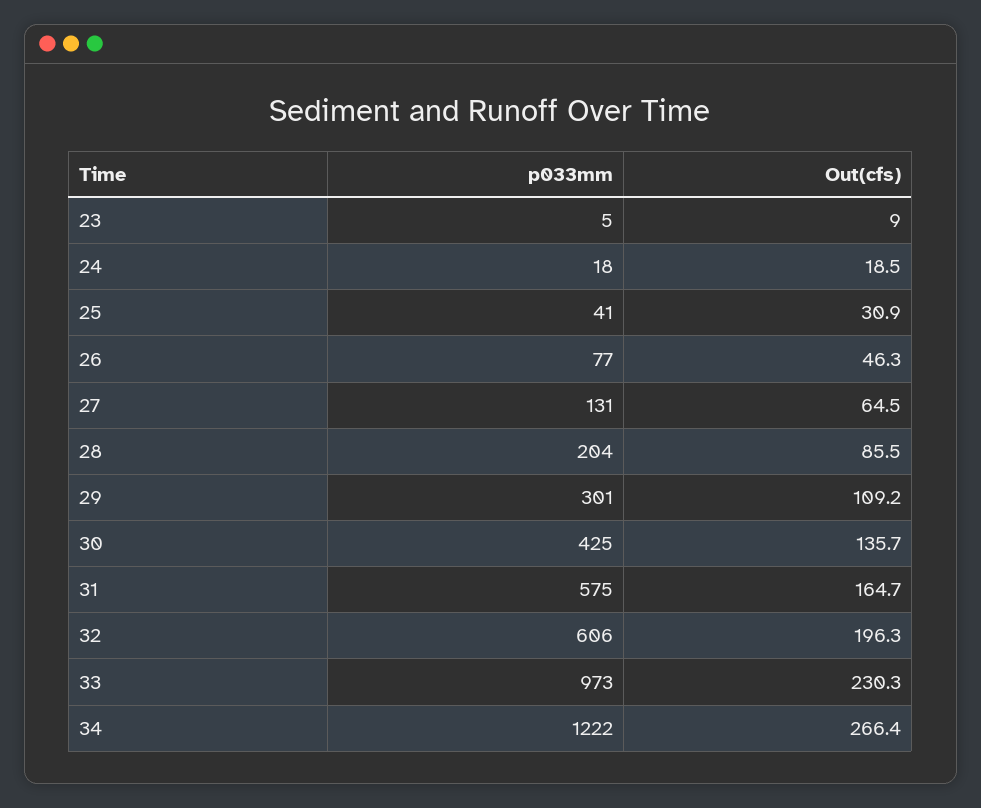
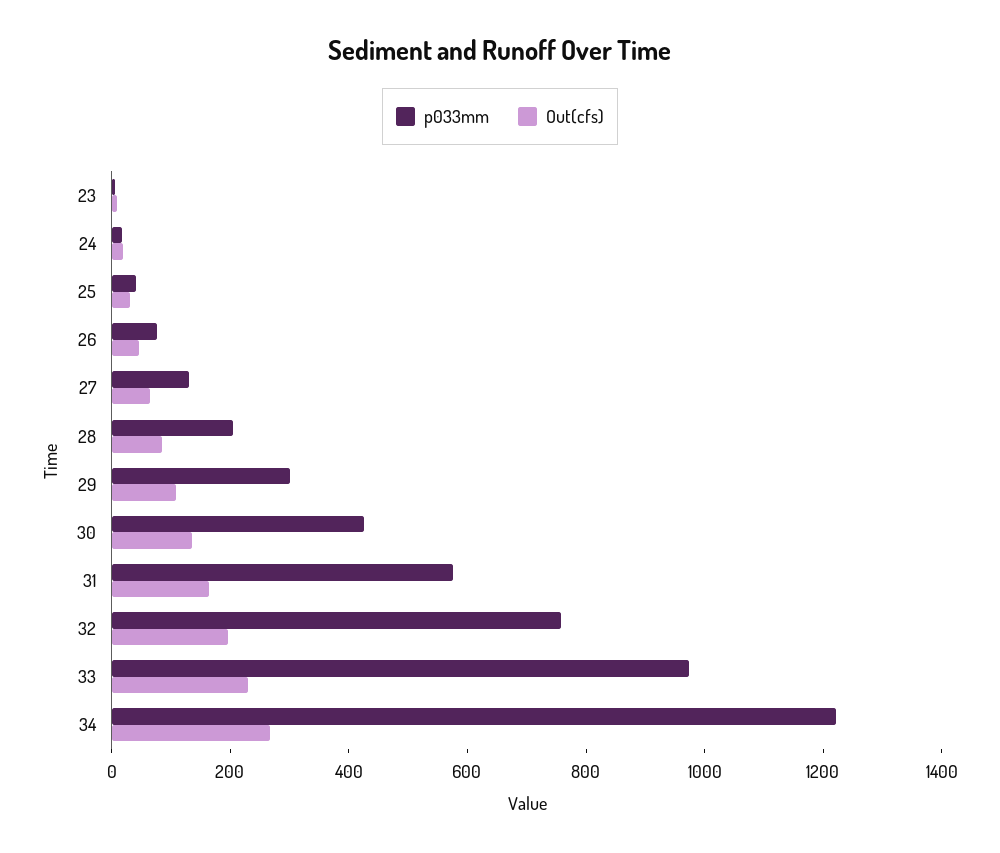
p033mm, 32: 606 -> 750

